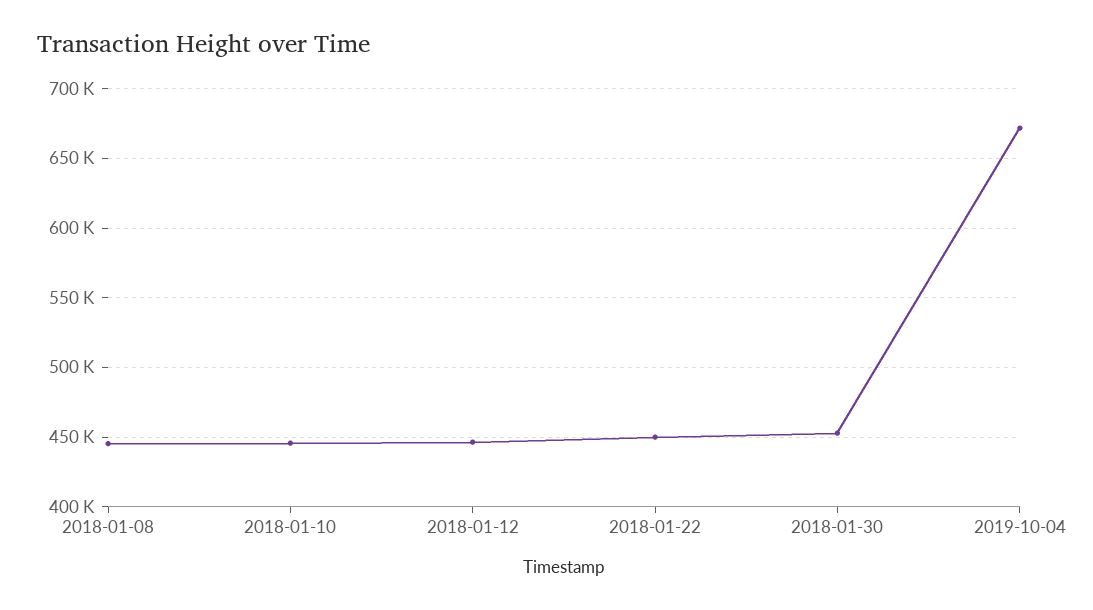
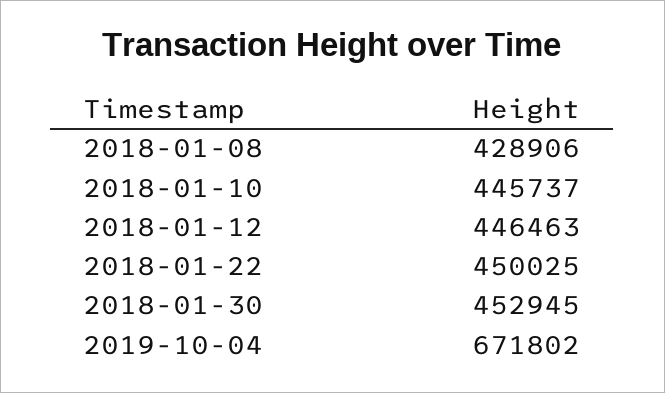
2018-01-08: 445000 -> 428906

